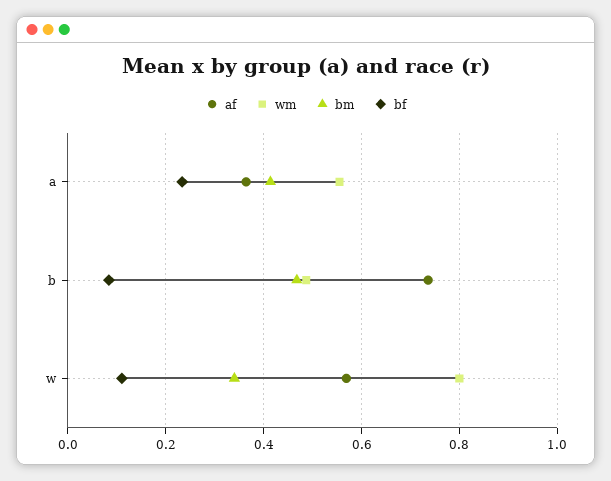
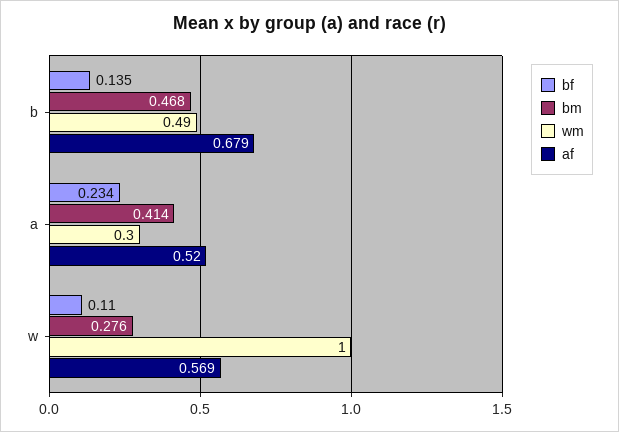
af, a: 0.36 -> 0.52
wm, a: 0.56 -> 0.3
af, b: 0.74 -> 0.679
bf, b: 0.08 -> 0.135
wm, w: 0.8 -> 1
bm, w: 0.34 -> 0.276

